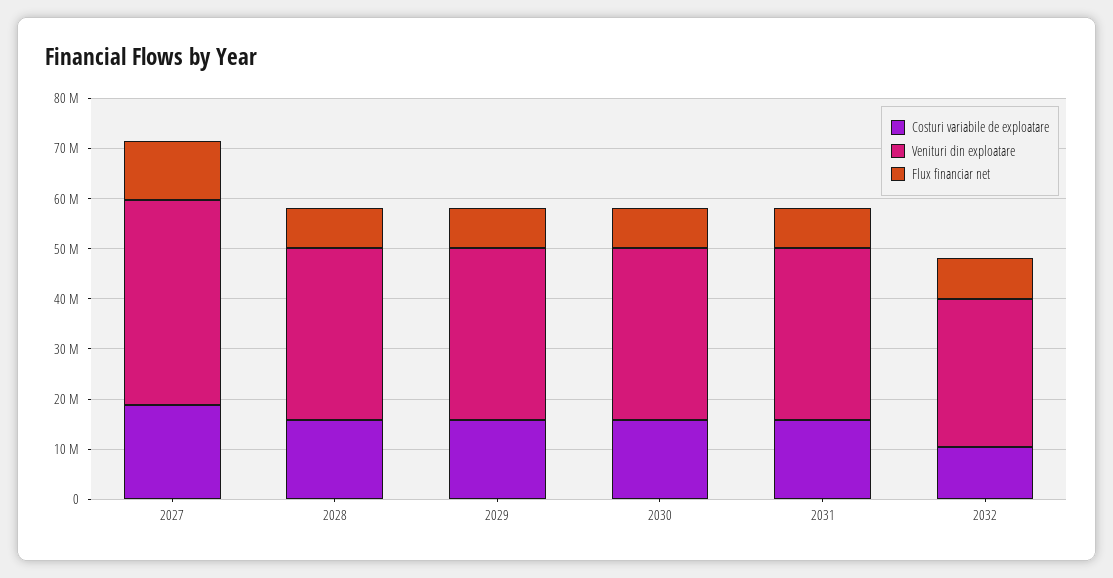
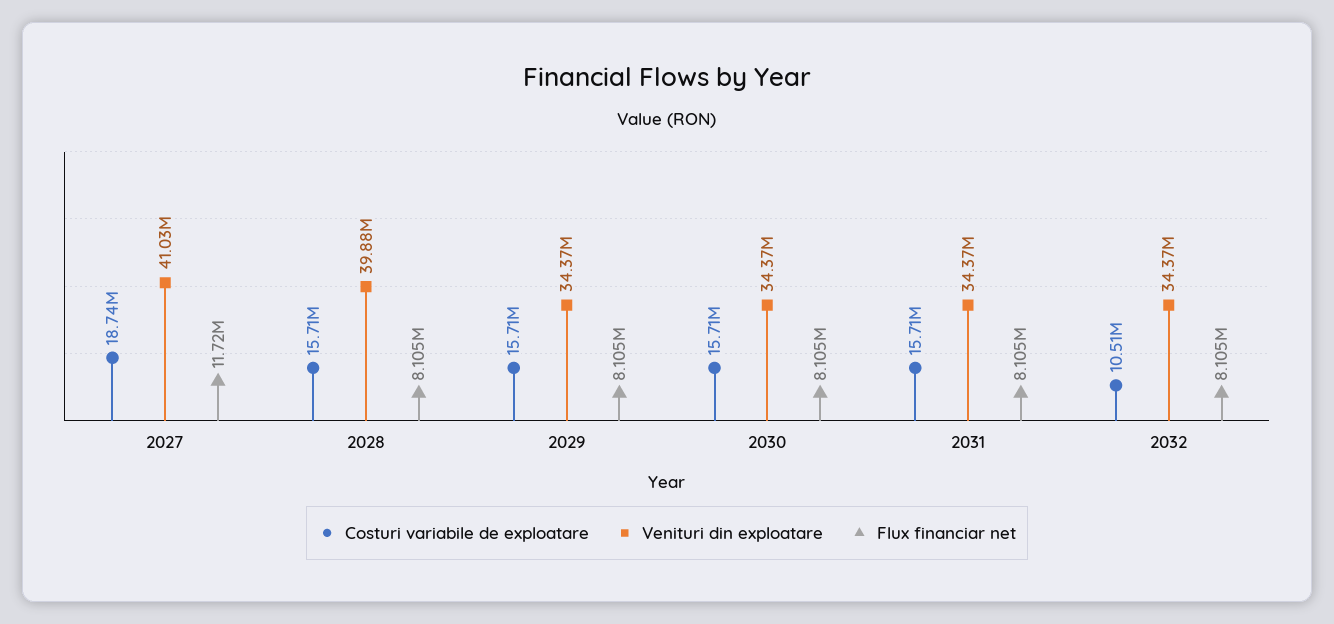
Venituri din exploatare, 2028: 34000000 -> 39880000
Venituri din exploatare, 2032: 30000000 -> 34370000

